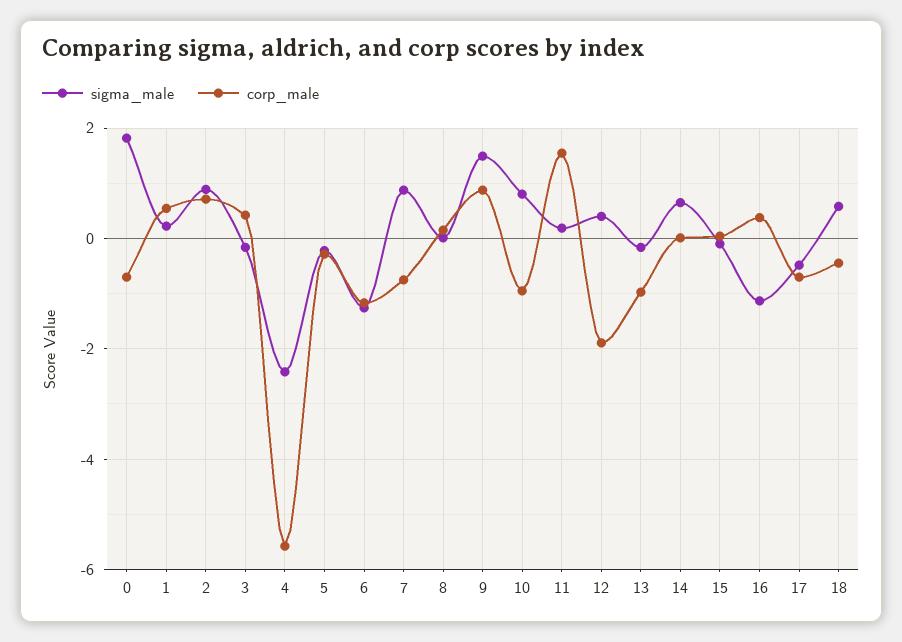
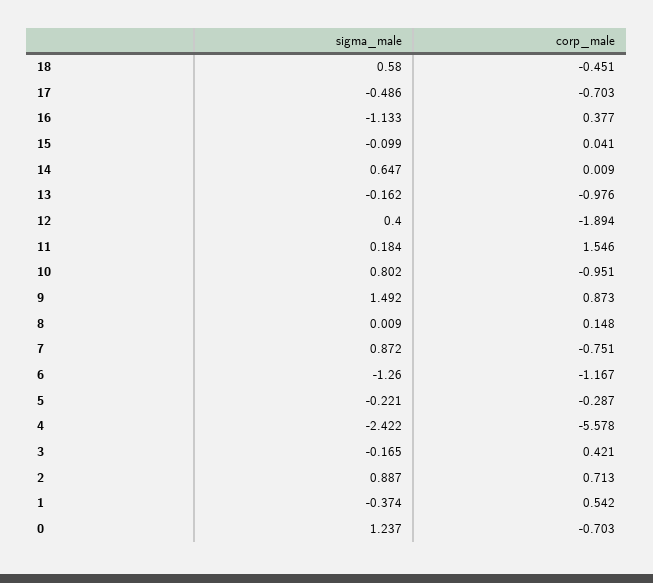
sigma_male, 0: 1.8 -> 1.237
sigma_male, 1: 0.2 -> -0.374

